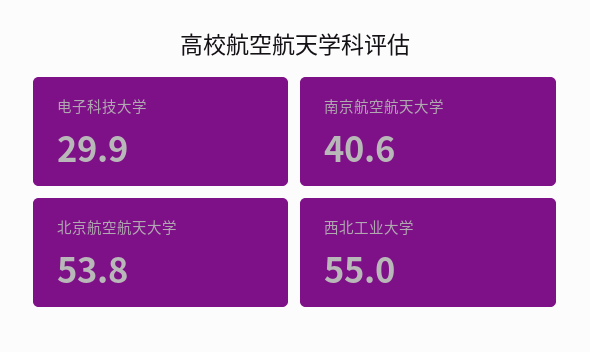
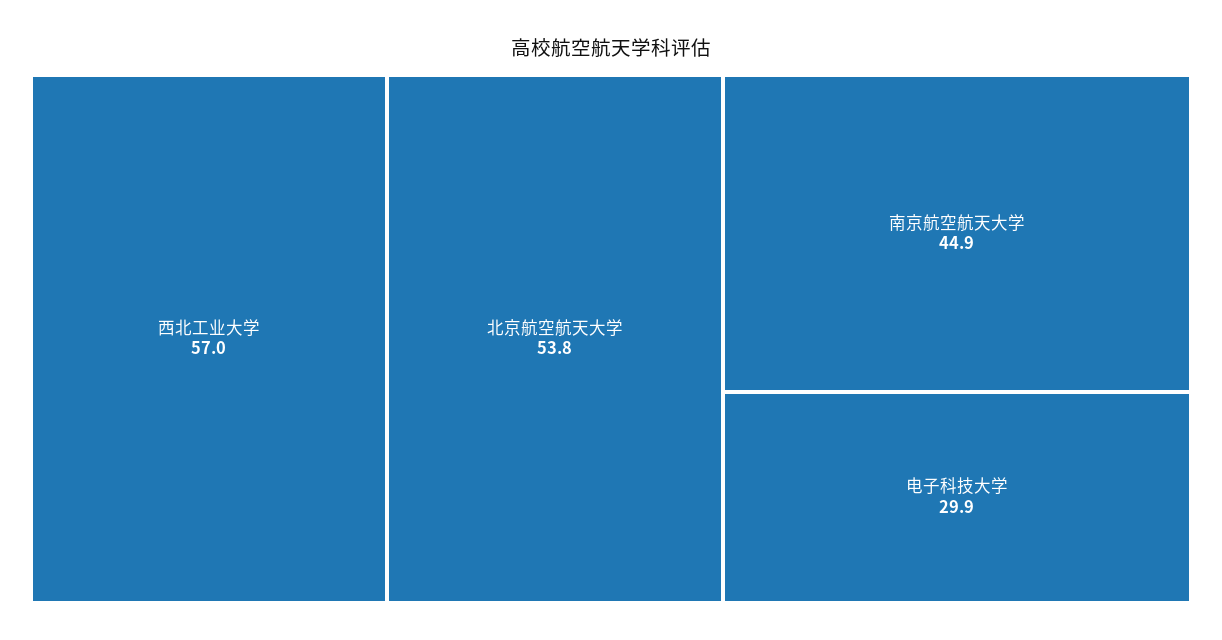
南京航空航天大学: 40.6 -> 44.9
西北工业大学: 55 -> 57

